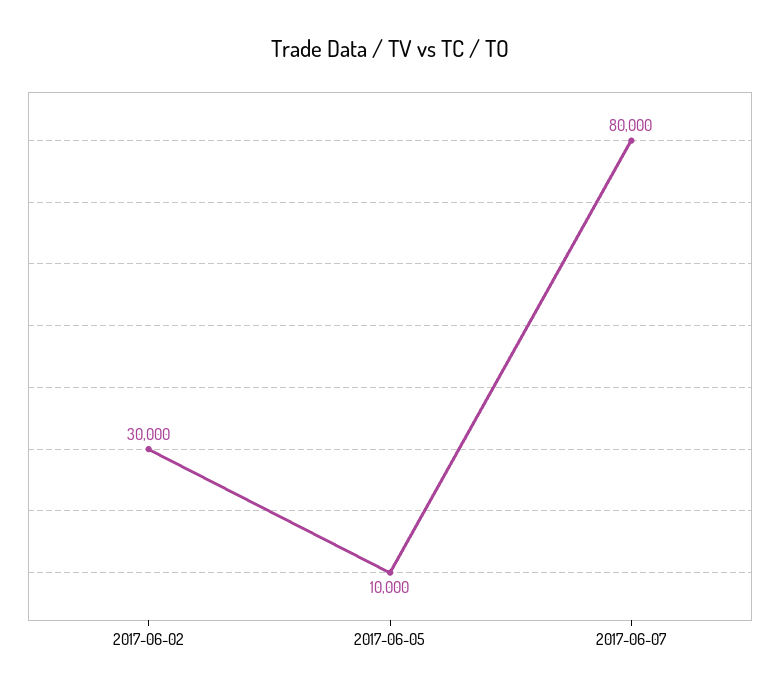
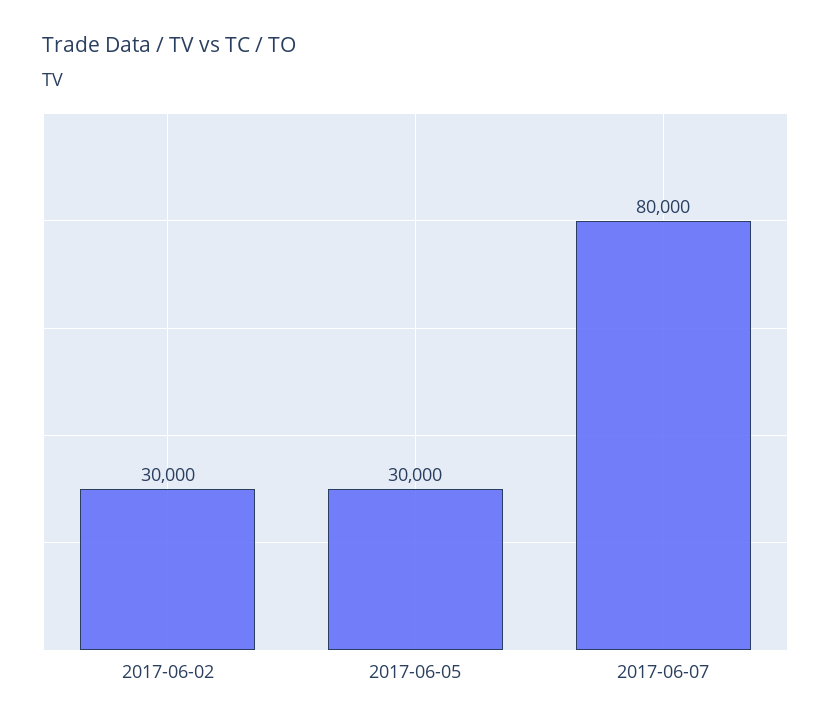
2017-06-05: 10000 -> 30000

